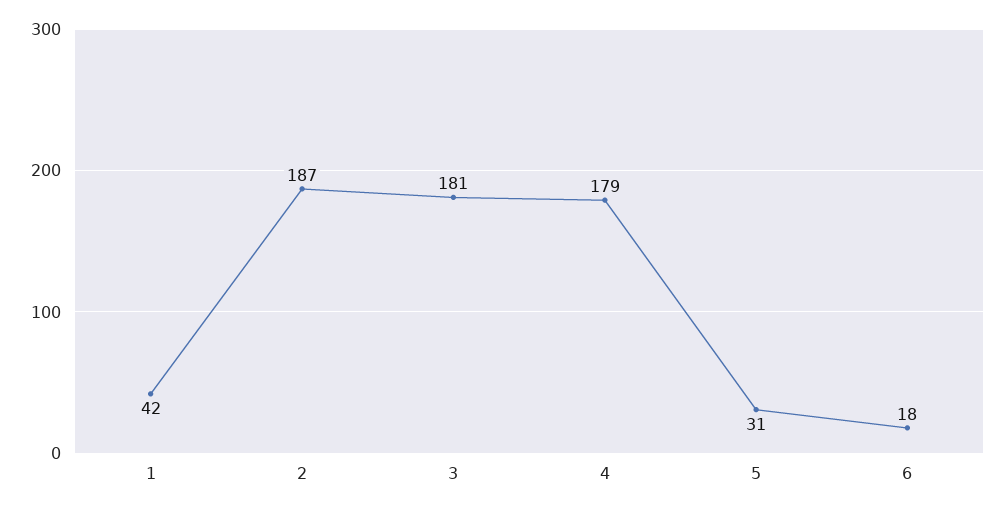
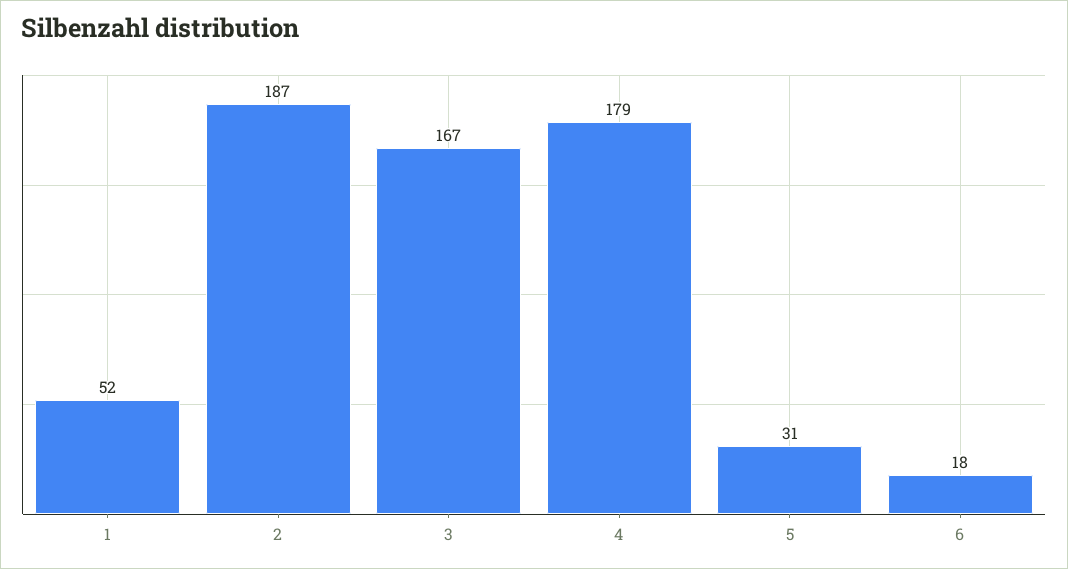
1: 42 -> 52
3: 181 -> 167

